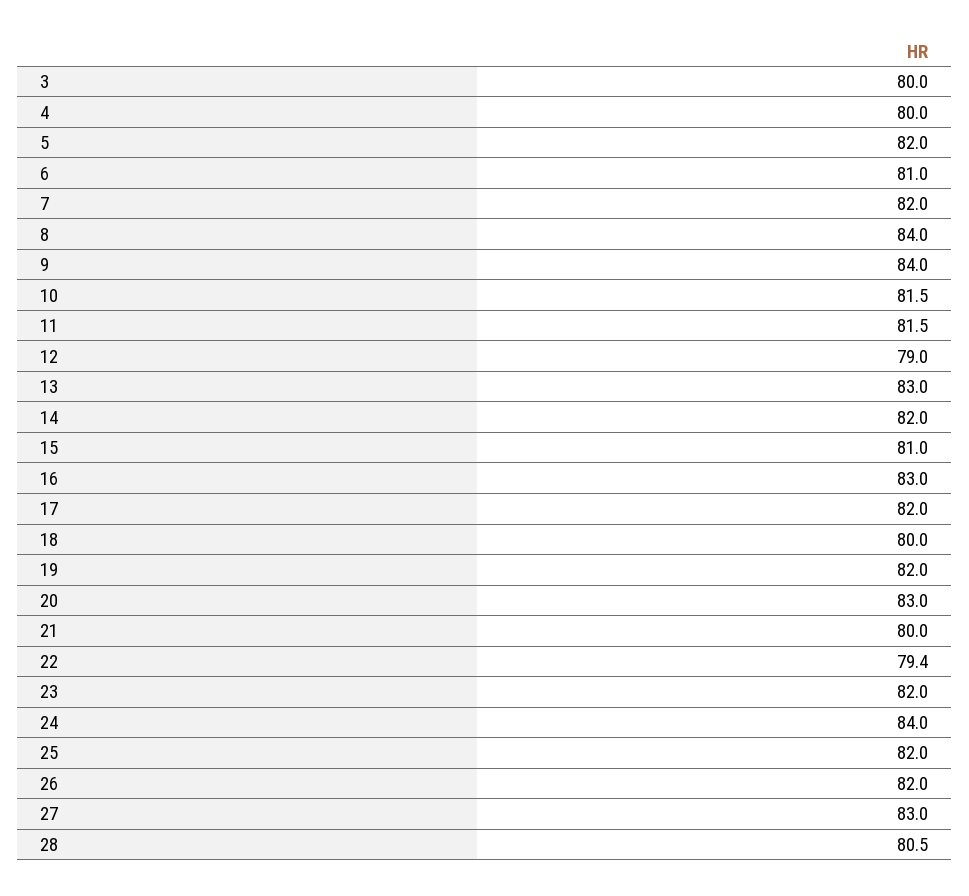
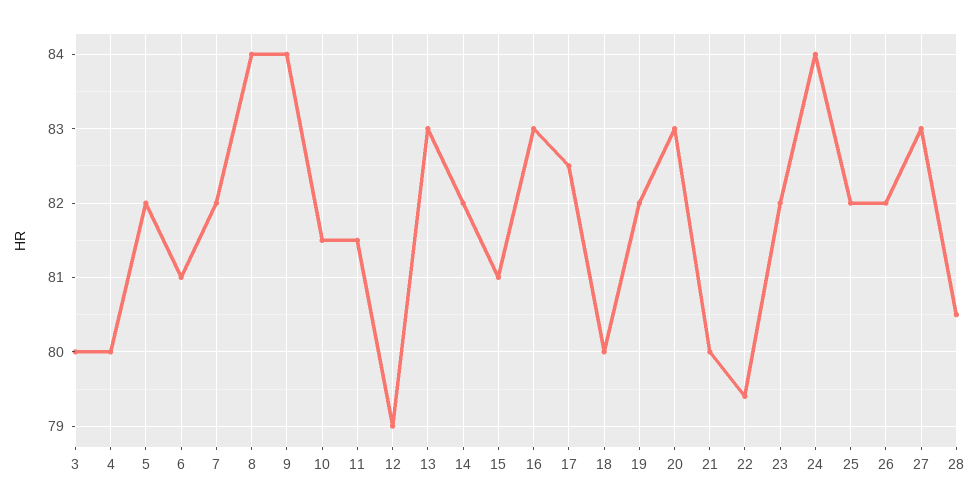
17: 82 -> 82.5

